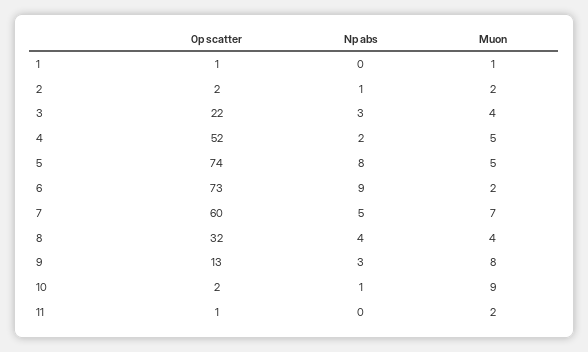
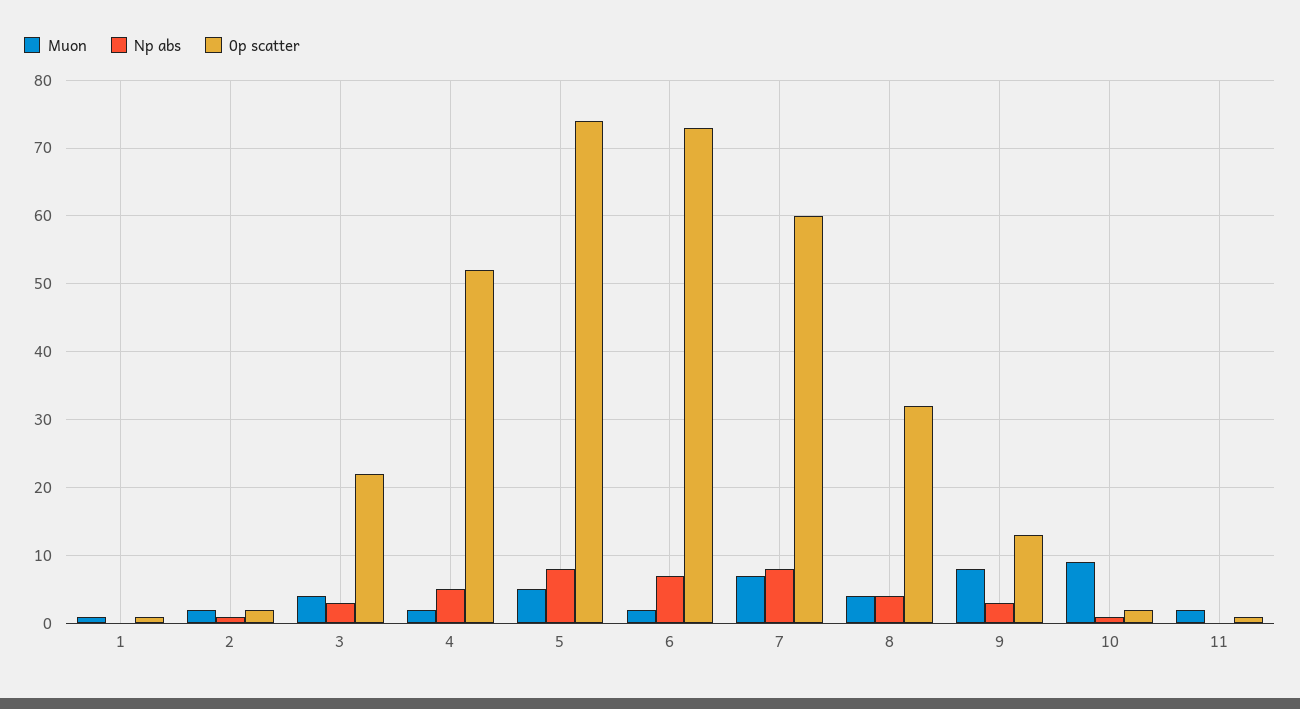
Np abs, 4: 2 -> 5
Muon, 4: 5 -> 2
Np abs, 6: 9 -> 7
Np abs, 7: 5 -> 8

